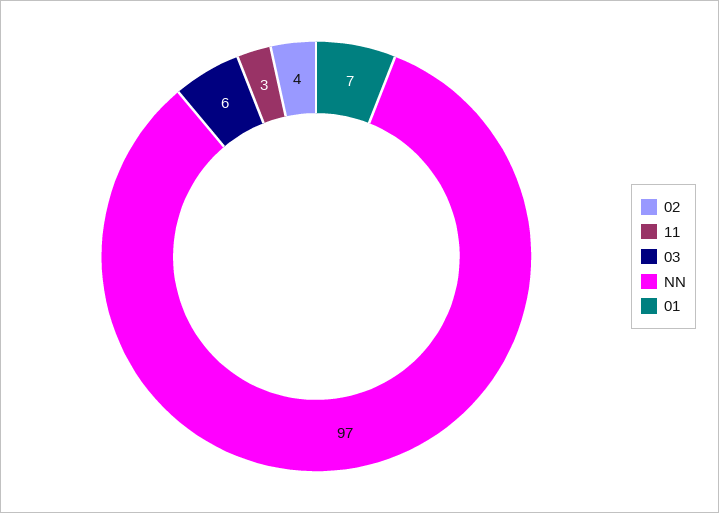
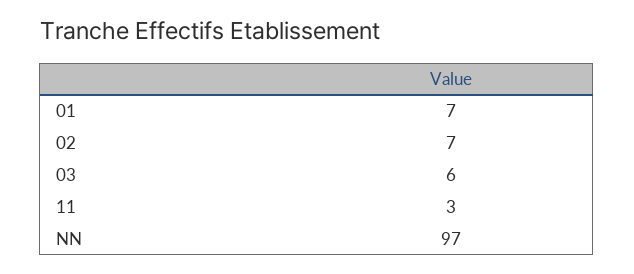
02: 4 -> 7

